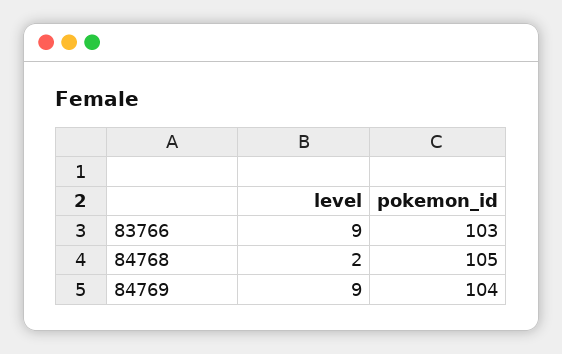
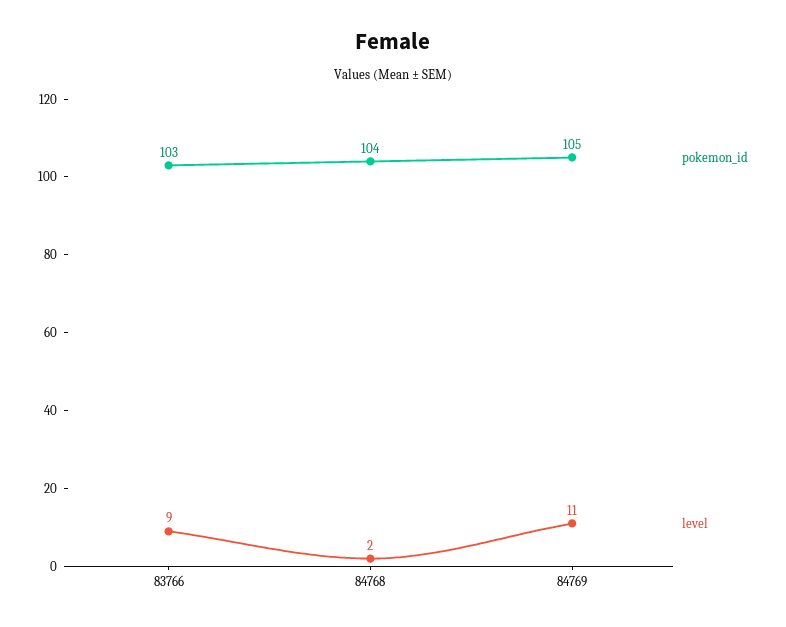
pokemon_id, 84768: 105 -> 104
level, 84769: 9 -> 11
pokemon_id, 84769: 104 -> 105

